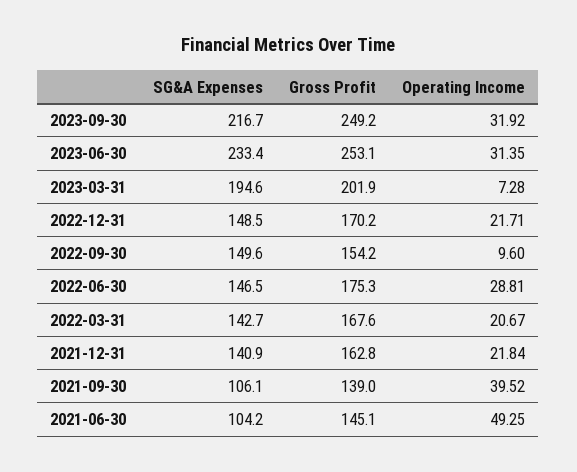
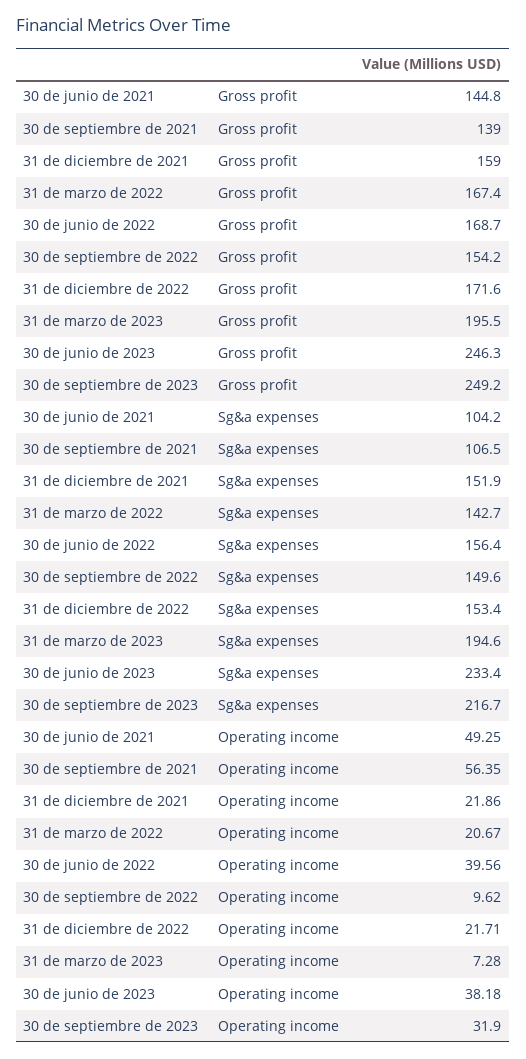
Operating Income, 2023-09-30: 31.92 -> 31.9
Gross Profit, 2023-06-30: 253.1 -> 246.3
Operating Income, 2023-06-30: 31.35 -> 38.18
Gross Profit, 2023-03-31: 201.9 -> 195.5
SG&A Expenses, 2022-12-31: 148.5 -> 153.4
Gross Profit, 2022-12-31: 170.2 -> 171.6
Operating Income, 2022-09-30: 9.6 -> 9.62
SG&A Expenses, 2022-06-30: 146.5 -> 156.4
Gross Profit, 2022-06-30: 175.3 -> 168.7
Operating Income, 2022-06-30: 28.81 -> 39.56
Gross Profit, 2022-03-31: 167.6 -> 167.4
SG&A Expenses, 2021-12-31: 140.9 -> 151.9
Gross Profit, 2021-12-31: 162.8 -> 159
Operating Income, 2021-12-31: 21.84 -> 21.86
SG&A Expenses, 2021-09-30: 106.1 -> 106.5
Operating Income, 2021-09-30: 39.52 -> 56.35
Gross Profit, 2021-06-30: 145.1 -> 144.8

